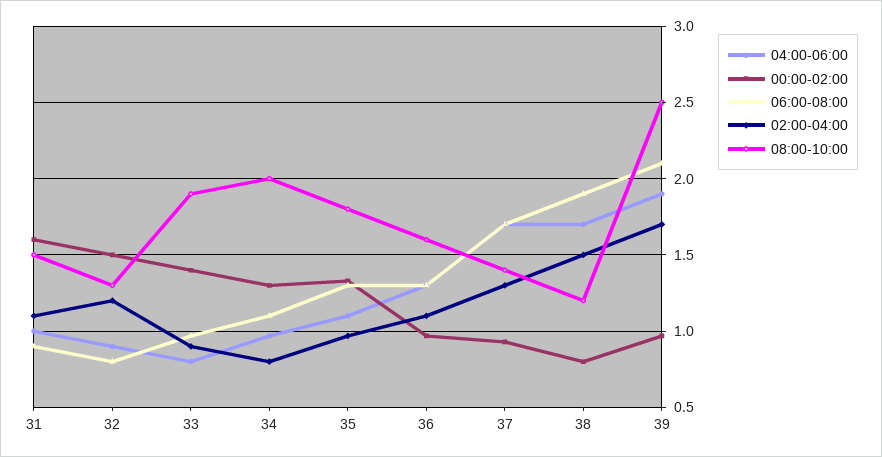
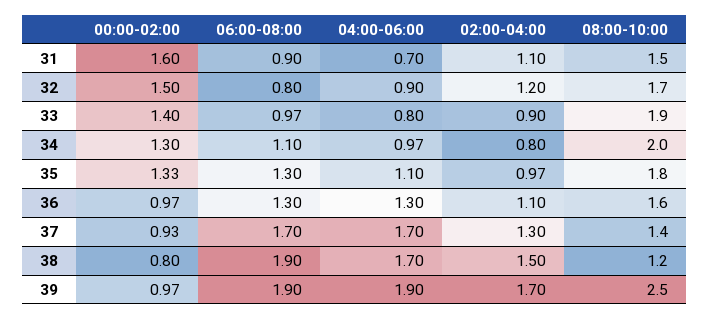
04:00-06:00, 31: 1 -> 0.7
08:00-10:00, 32: 1.3 -> 1.7
06:00-08:00, 39: 2.1 -> 1.9

